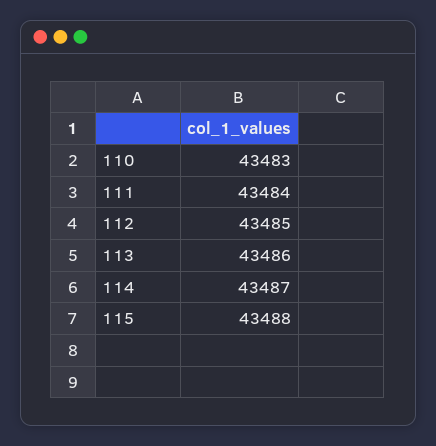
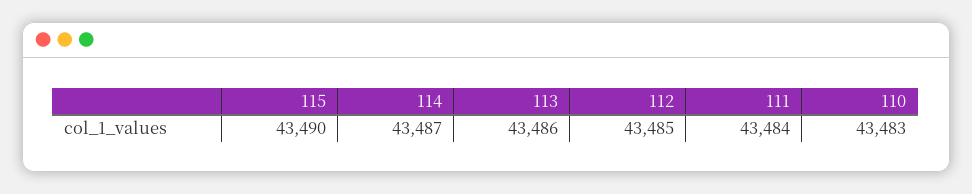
115: 43488 -> 43490

